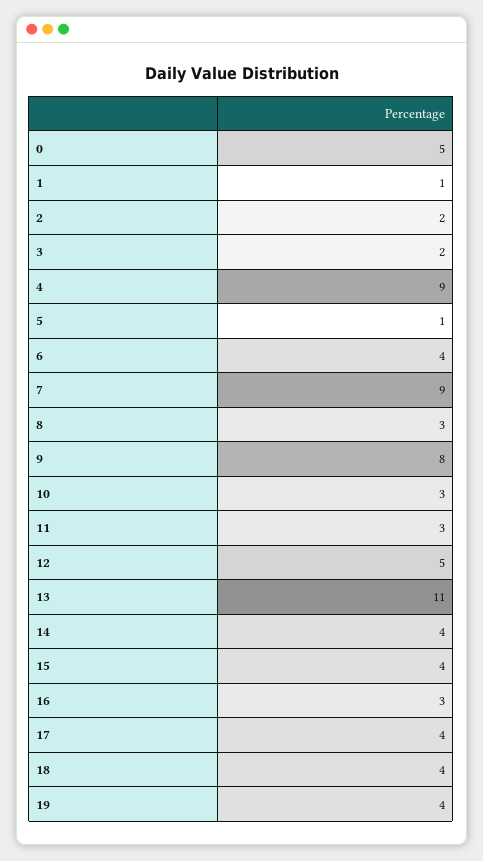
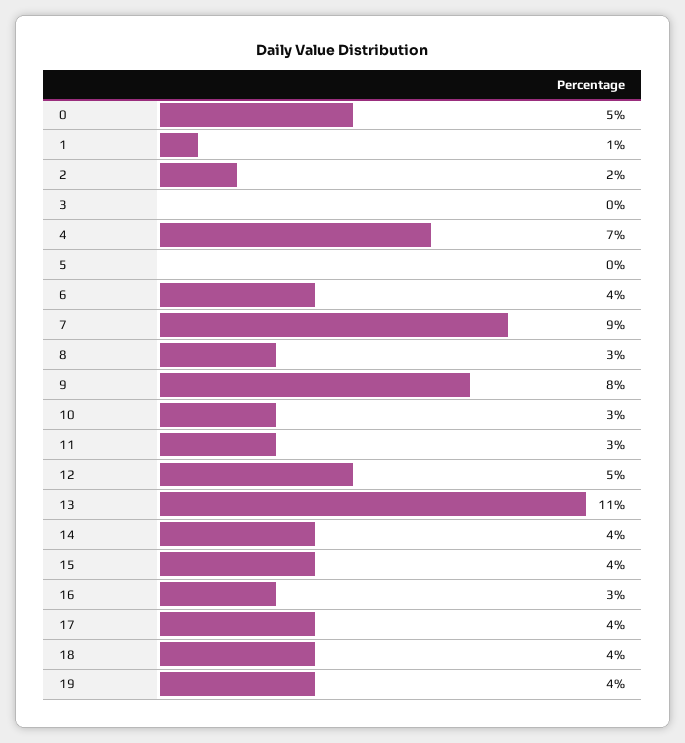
3: 2 -> 0
4: 9 -> 7
5: 1 -> 0

